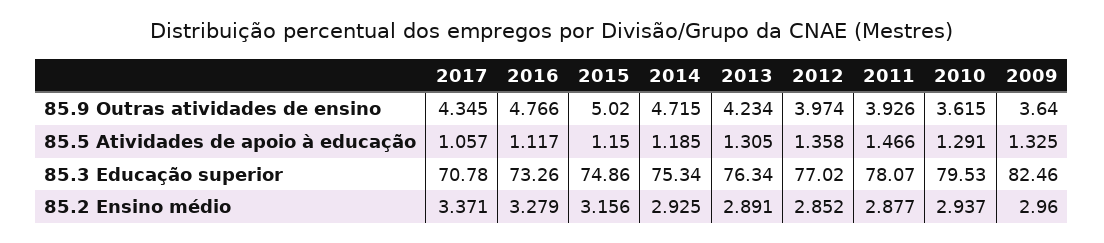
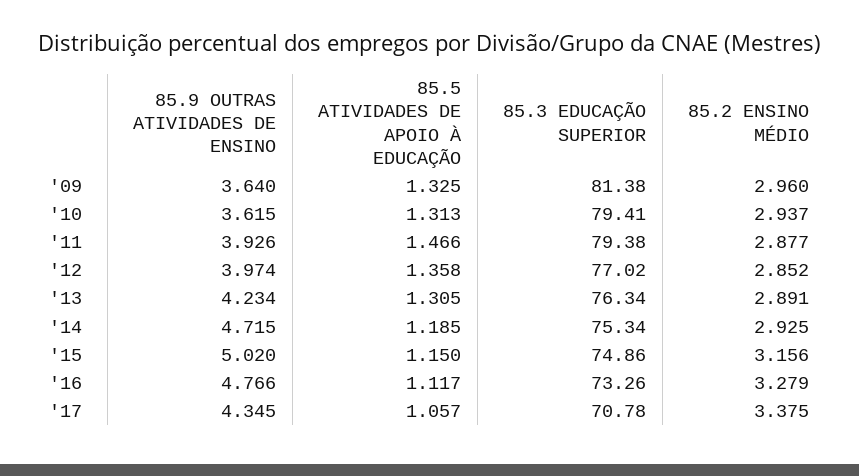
2010, 85.5 Atividades de apoio à educação: 1.291 -> 1.313
2011, 85.3 Educação superior: 78.07 -> 79.38
2010, 85.3 Educação superior: 79.53 -> 79.41
2009, 85.3 Educação superior: 82.46 -> 81.38
2017, 85.2 Ensino médio: 3.371 -> 3.375

